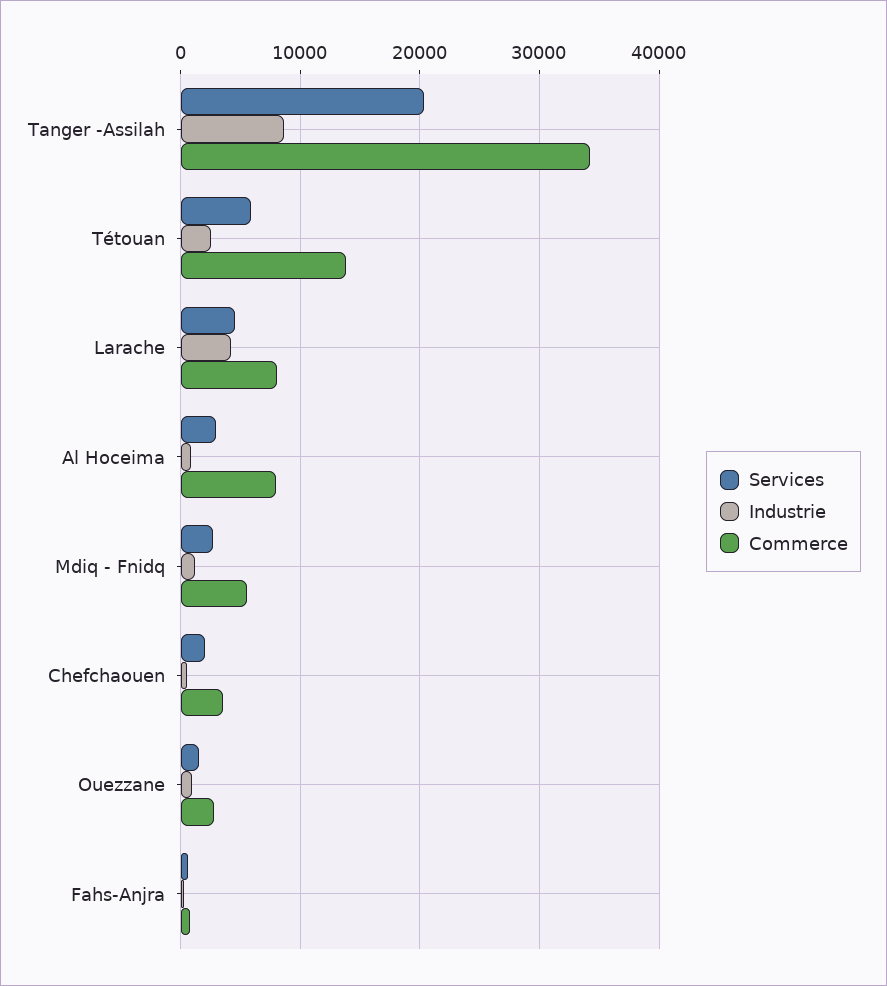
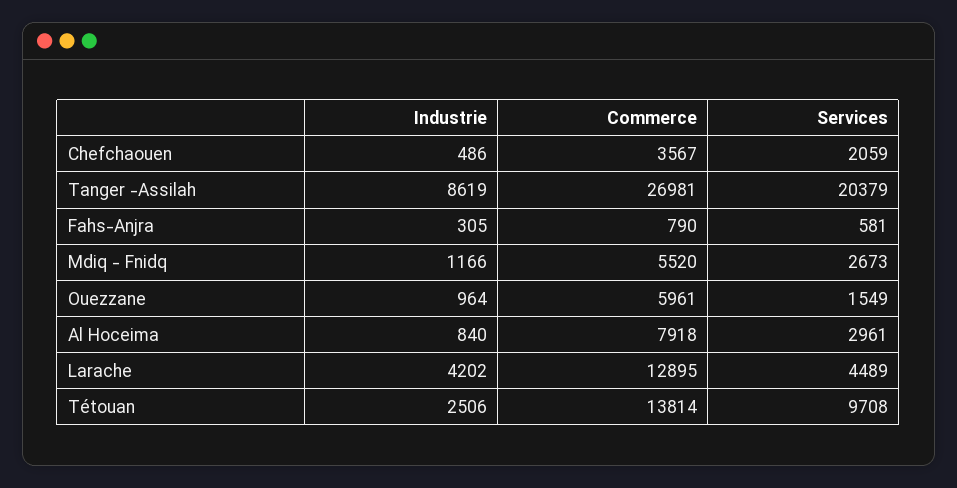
Commerce, Tanger -Assilah: 34000 -> 26981
Services, Tétouan: 6000 -> 9708
Commerce, Larache: 8000 -> 12895
Commerce, Ouezzane: 3000 -> 5961

